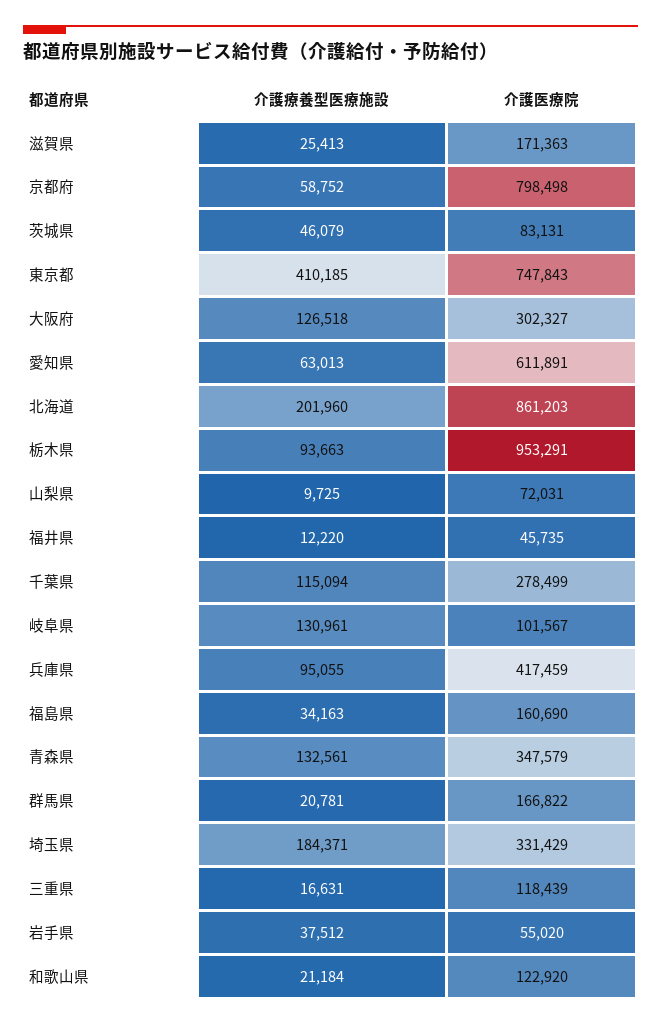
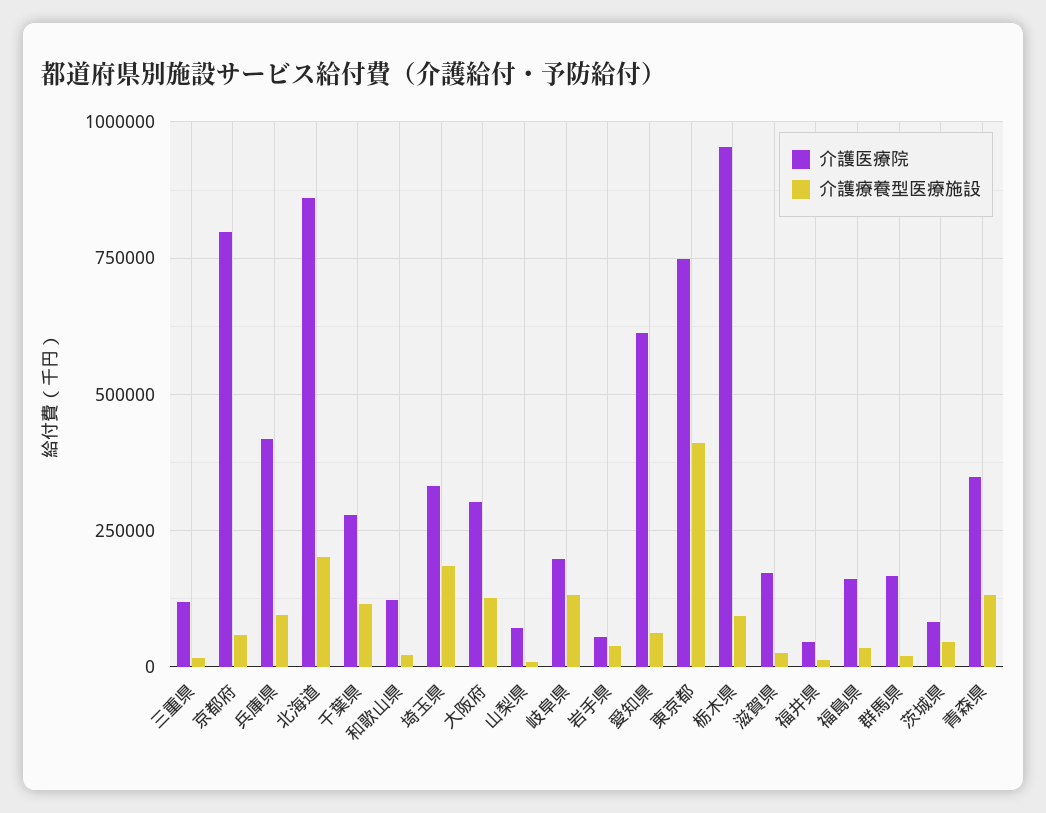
介護医療院, 岐阜県: 101567 -> 200000

